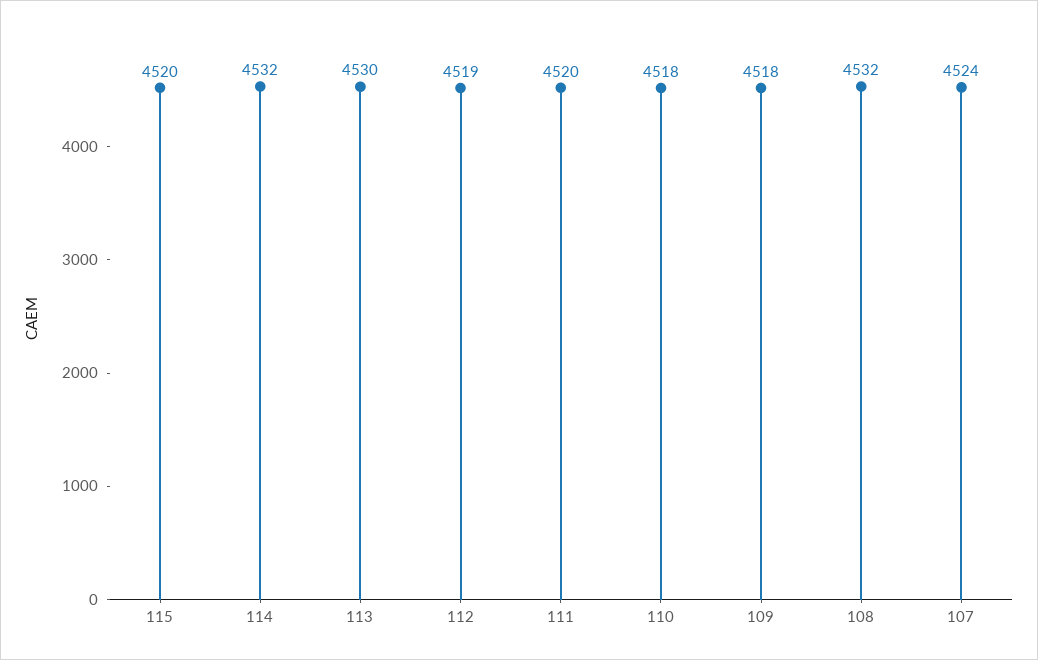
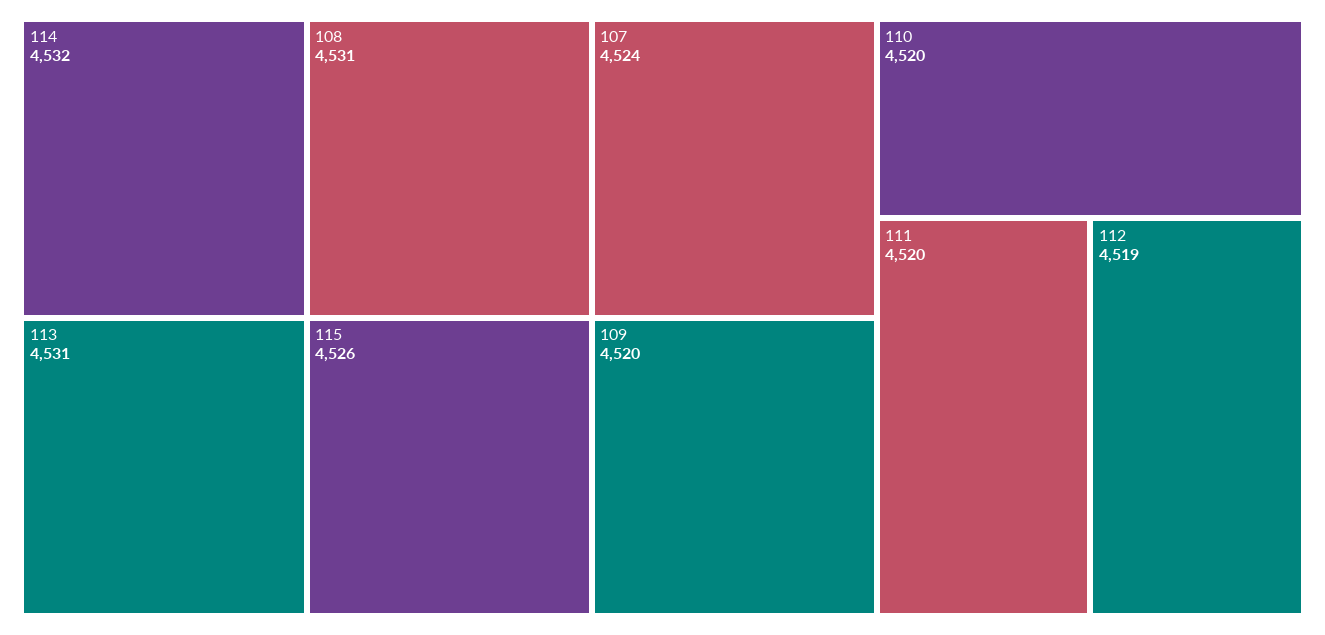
115: 4520 -> 4526
113: 4530 -> 4531
110: 4518 -> 4520
109: 4518 -> 4520
108: 4532 -> 4531

